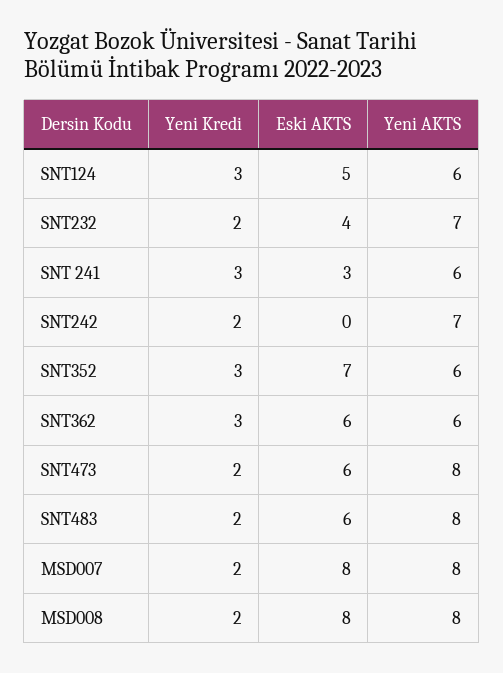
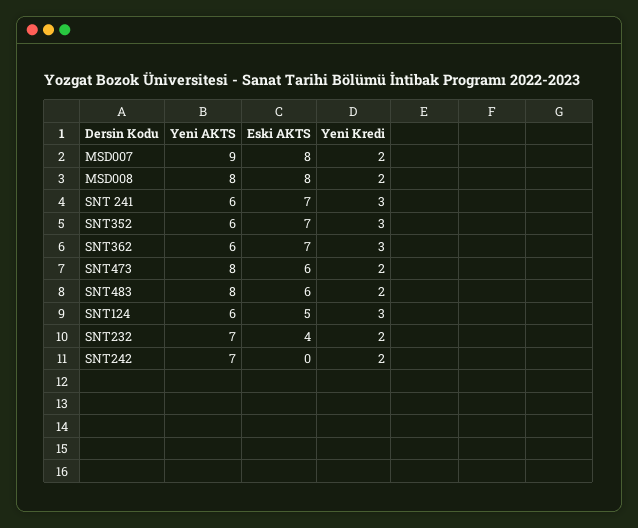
Eski AKTS, SNT 241: 3 -> 7
Eski AKTS, SNT362: 6 -> 7
Yeni AKTS, MSD007: 8 -> 9

